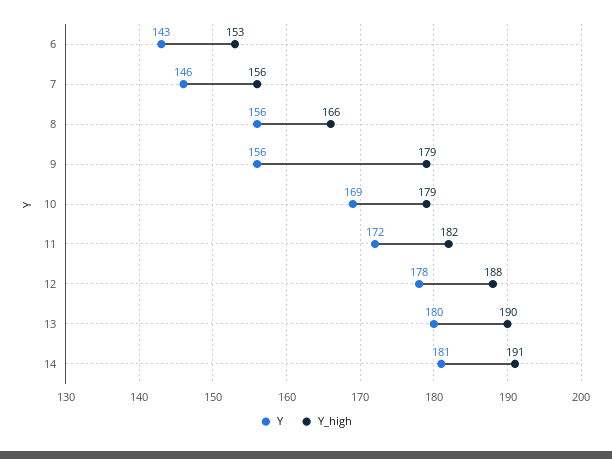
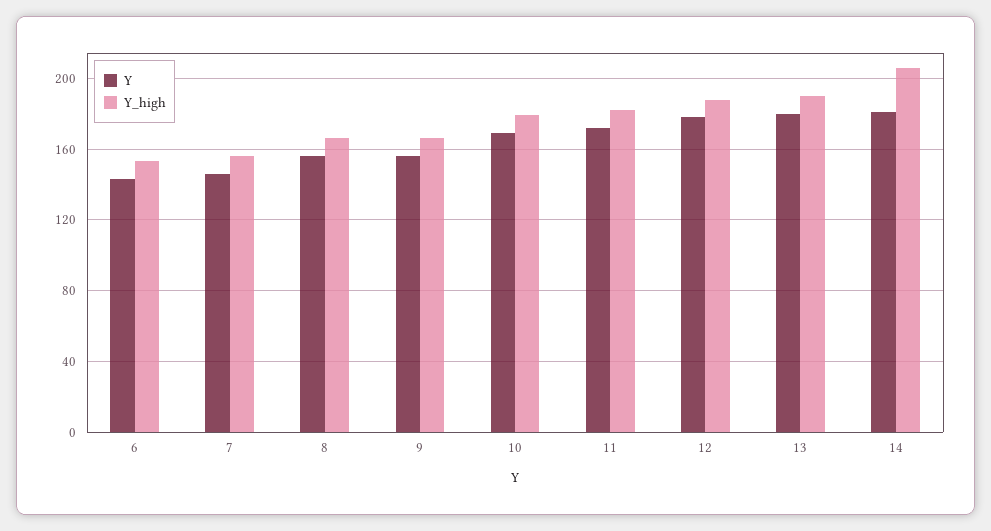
Y_high, 9: 179 -> 165
Y_high, 14: 191 -> 205

